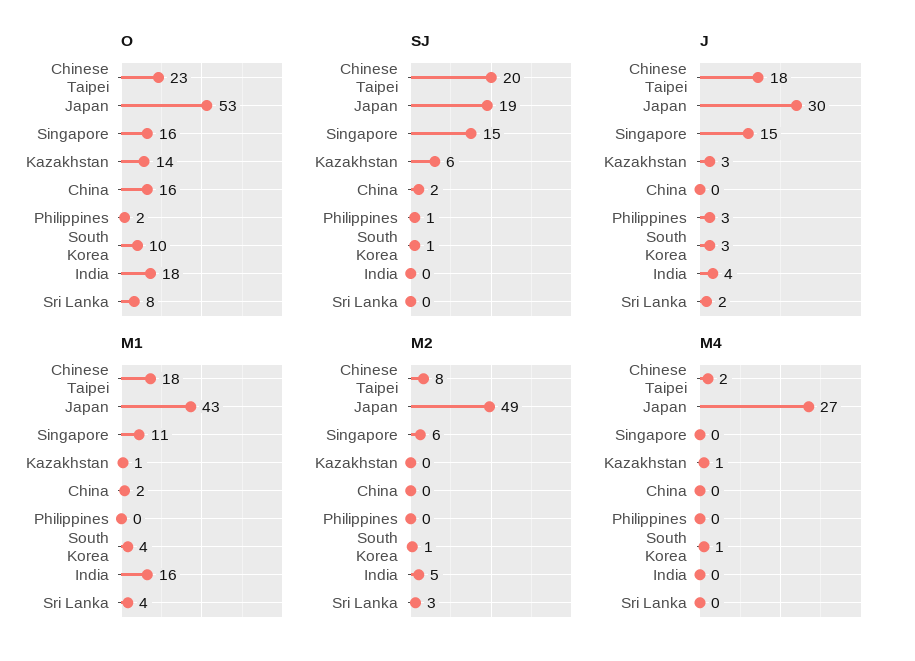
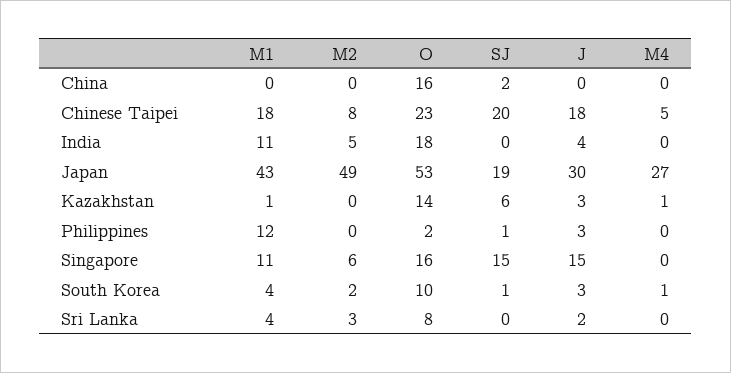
M1, China: 2 -> 0
M1, Philippines: 0 -> 12
M1, India: 16 -> 11
M2, South Korea: 1 -> 2
M4, Chinese Taipei: 2 -> 5

